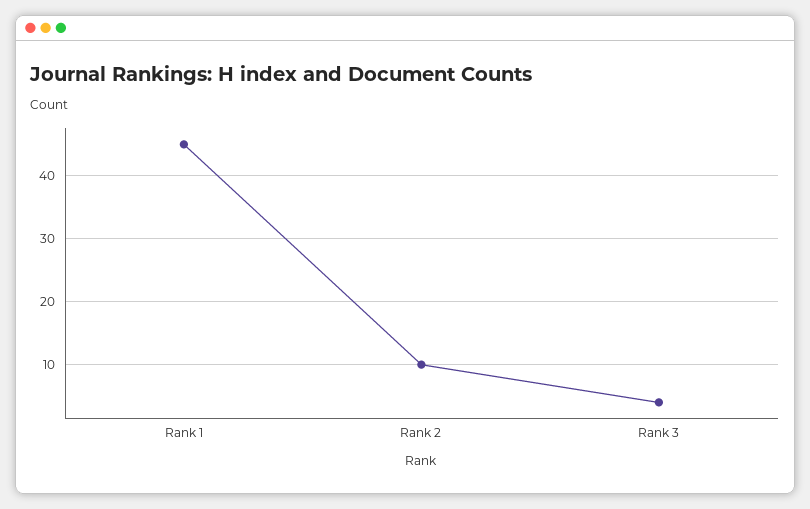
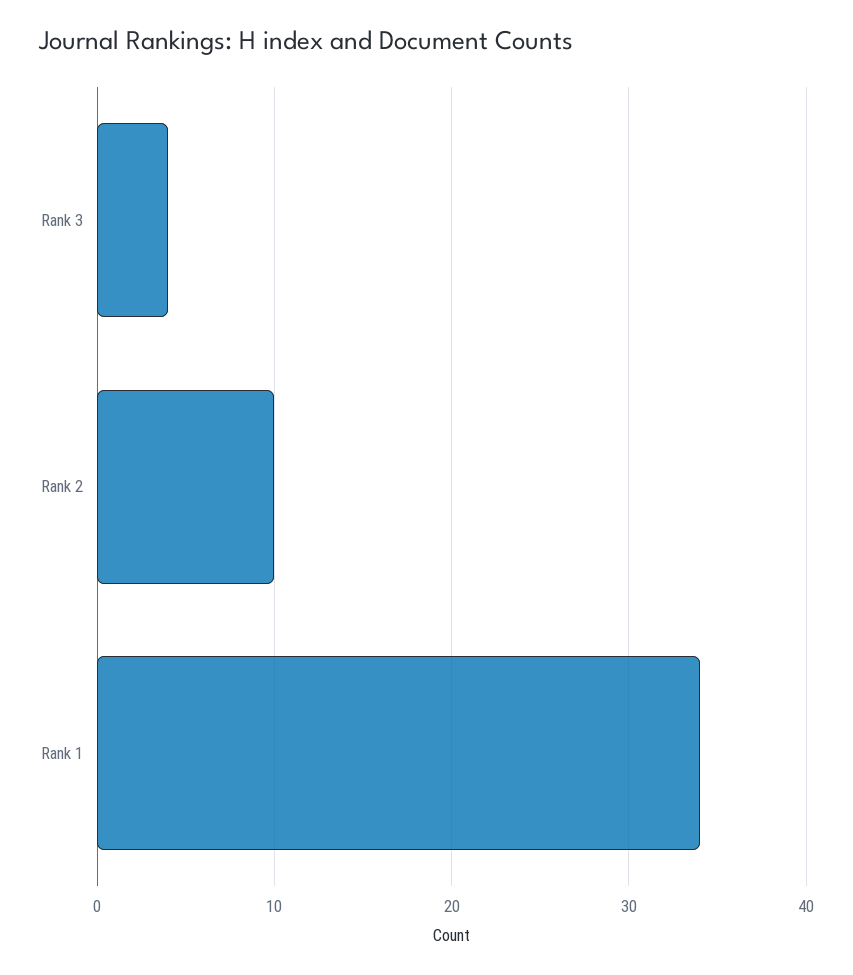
Rank 1: 45 -> 34

